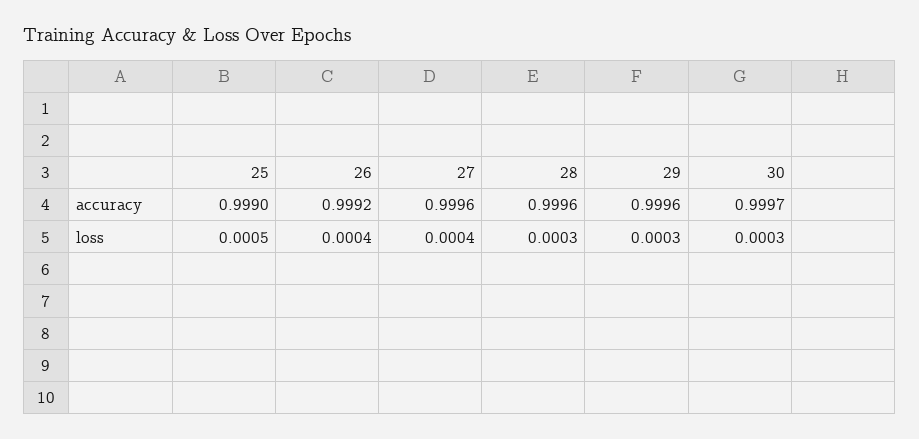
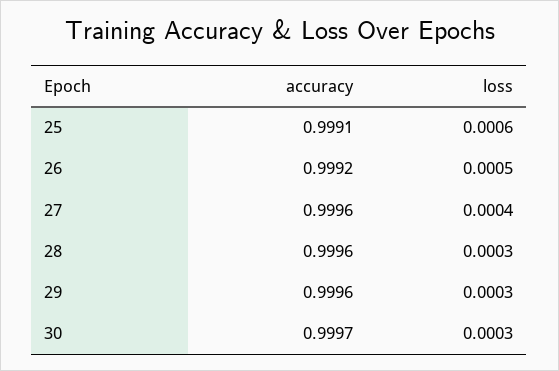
25, accuracy: 0.999 -> 0.9991
25, loss: 0.0005 -> 0.0006
26, loss: 0.0004 -> 0.0005

